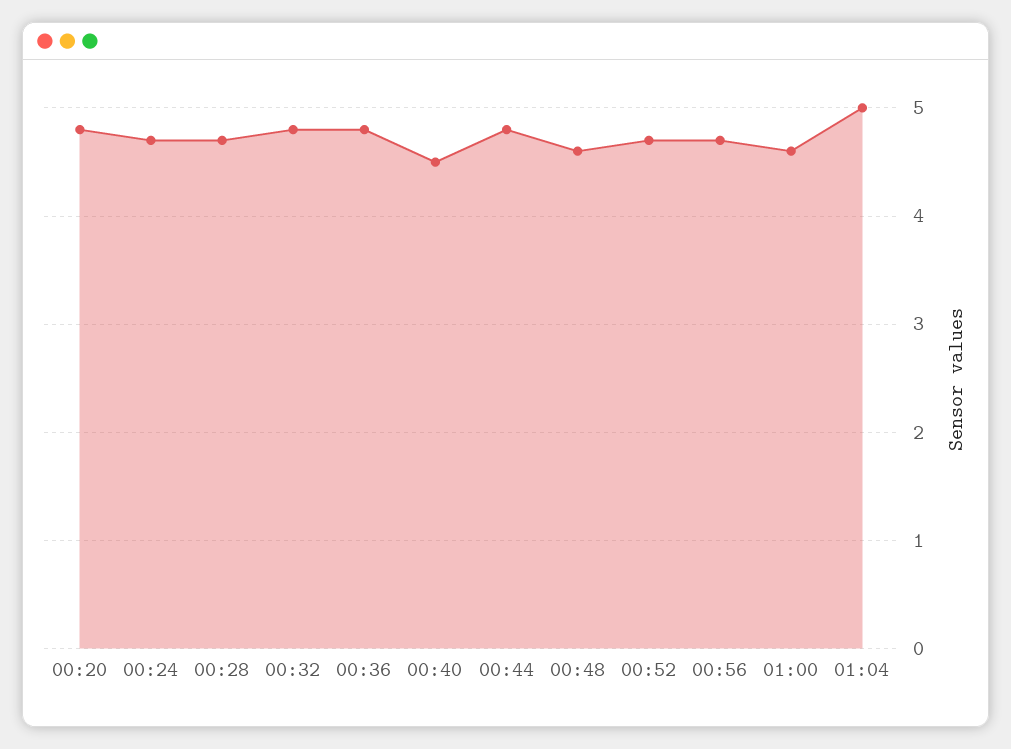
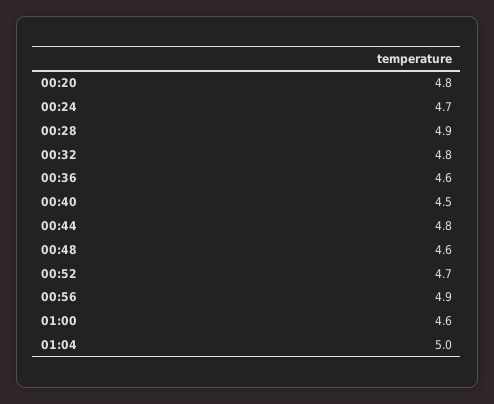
00:28: 4.7 -> 4.9
00:36: 4.8 -> 4.6
00:56: 4.7 -> 4.9

